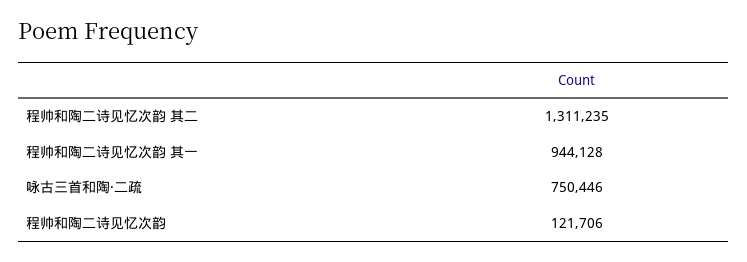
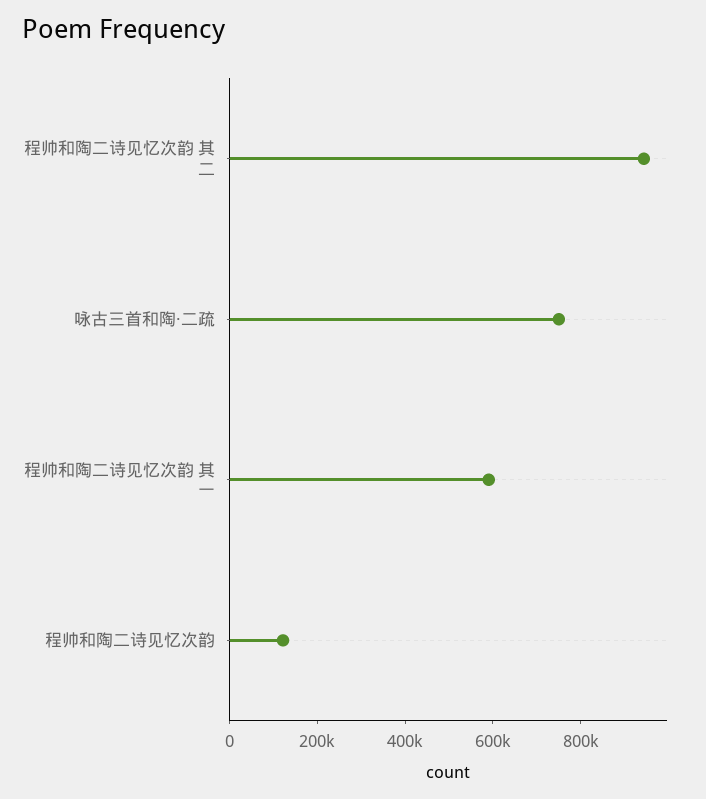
程帅和陶二诗见忆次韵 其二: 1311235 -> 950000
程帅和陶二诗见忆次韵 其一: 944128 -> 600000

